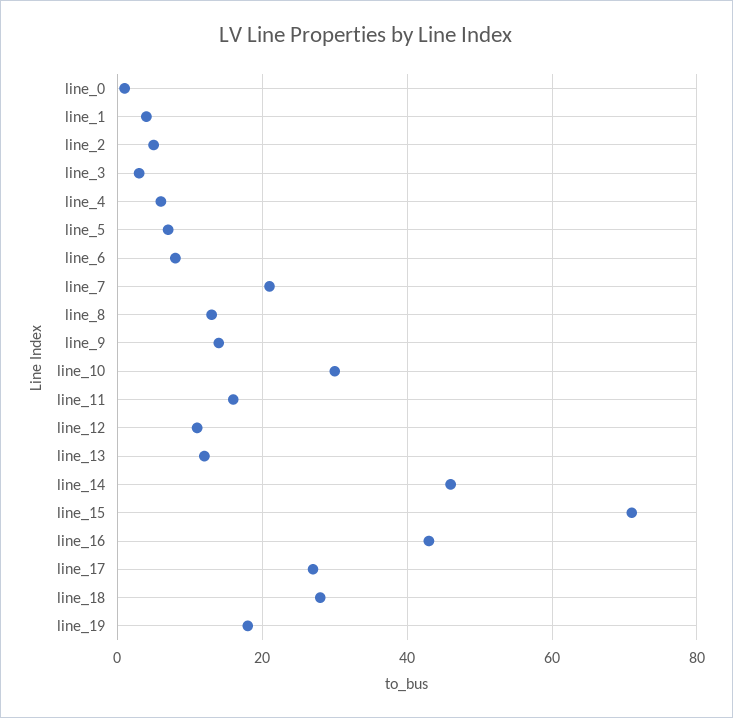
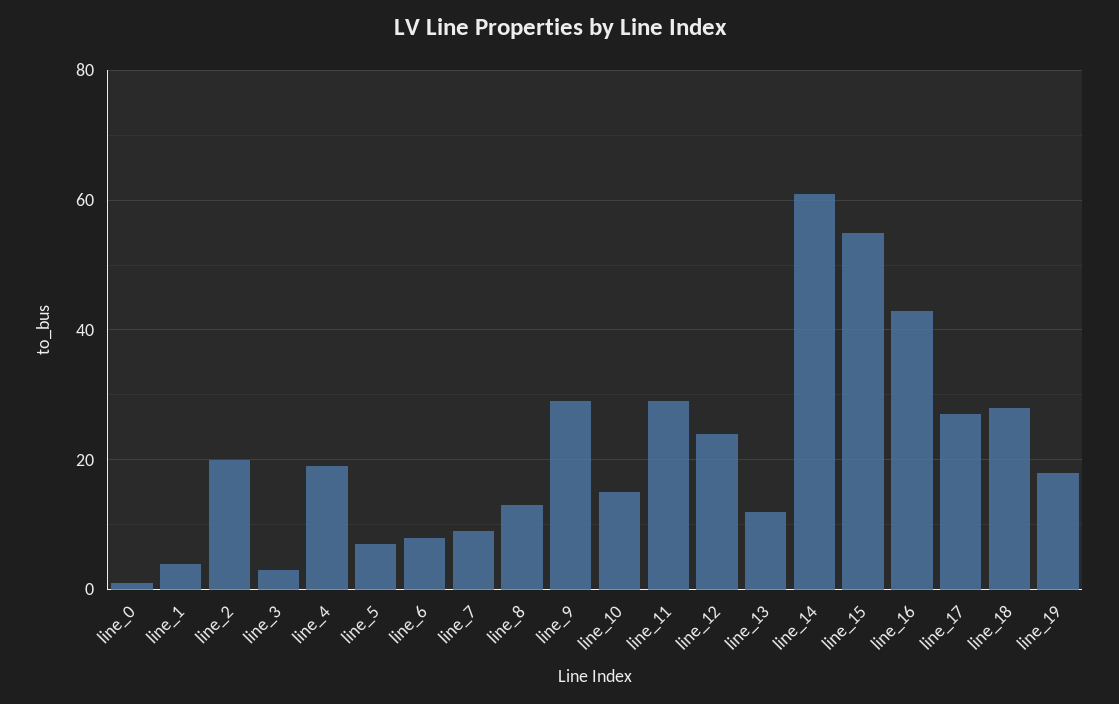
line_2: 5 -> 20
line_4: 5 -> 20
line_7: 20 -> 10
line_9: 15 -> 30
line_10: 30 -> 15
line_11: 15 -> 30
line_12: 10 -> 25
line_14: 45 -> 60
line_15: 70 -> 55

